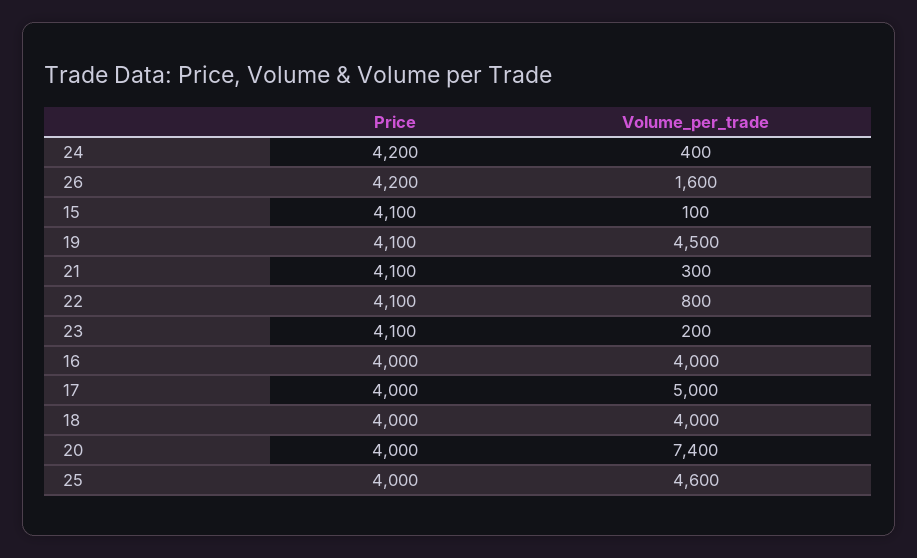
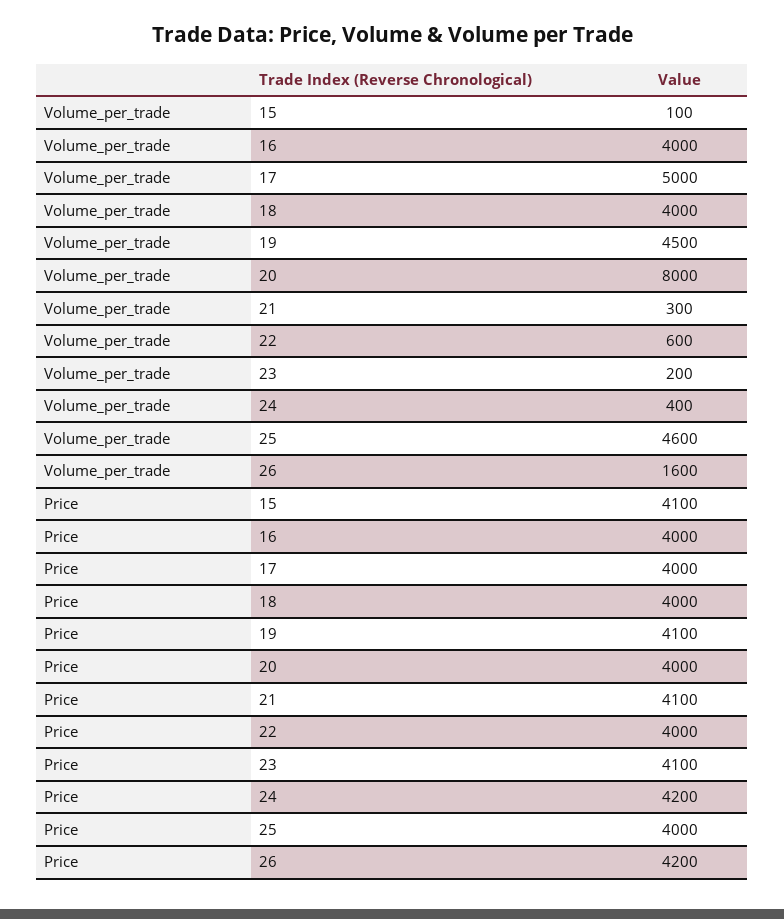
Price, 22: 4100 -> 4000
Volume_per_trade, 22: 800 -> 600
Volume_per_trade, 20: 7400 -> 8000

